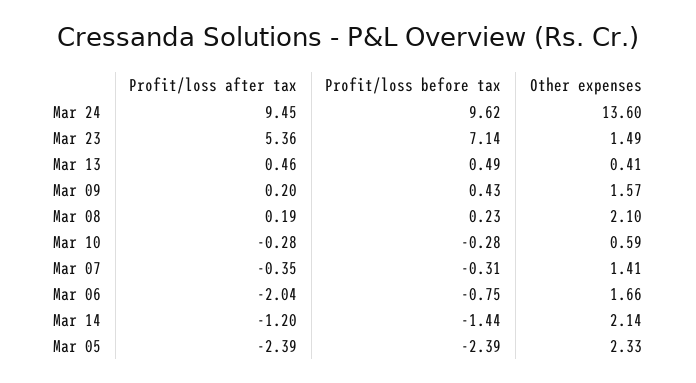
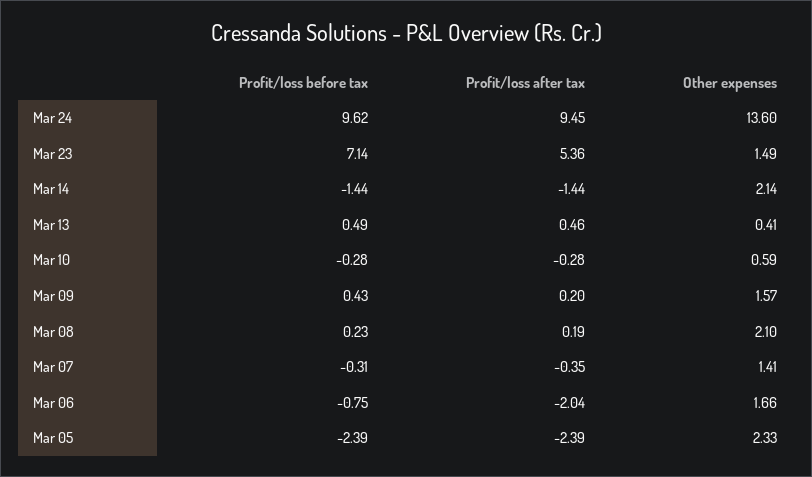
Profit/loss after tax, Mar 14: -1.2 -> -1.44

